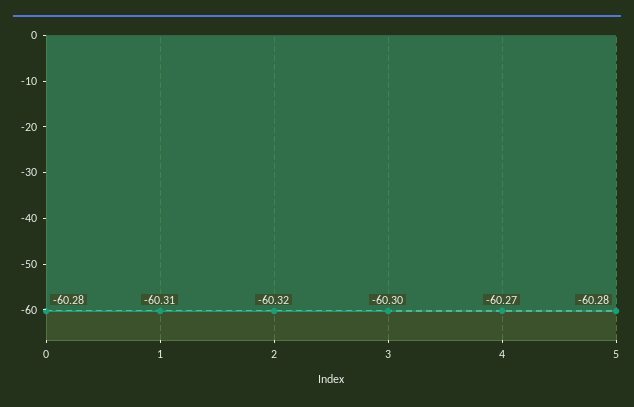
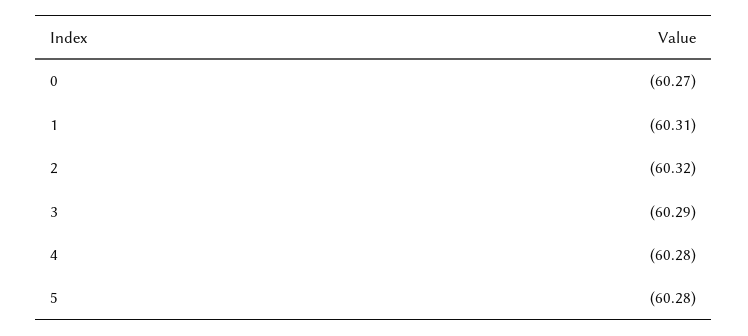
0: -60.28 -> -60.27
3: -60.3 -> -60.29
4: -60.27 -> -60.28

